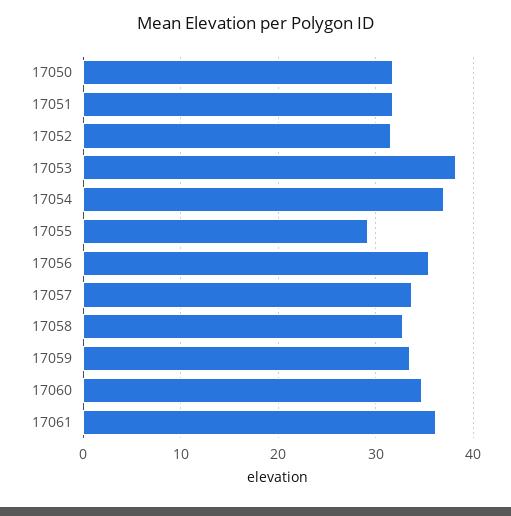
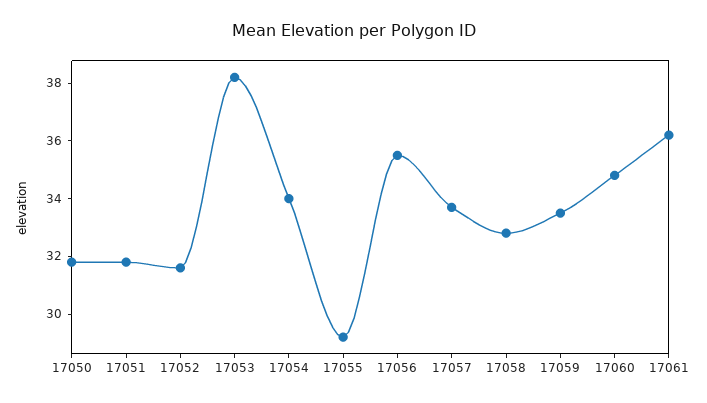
17054: 37 -> 34

